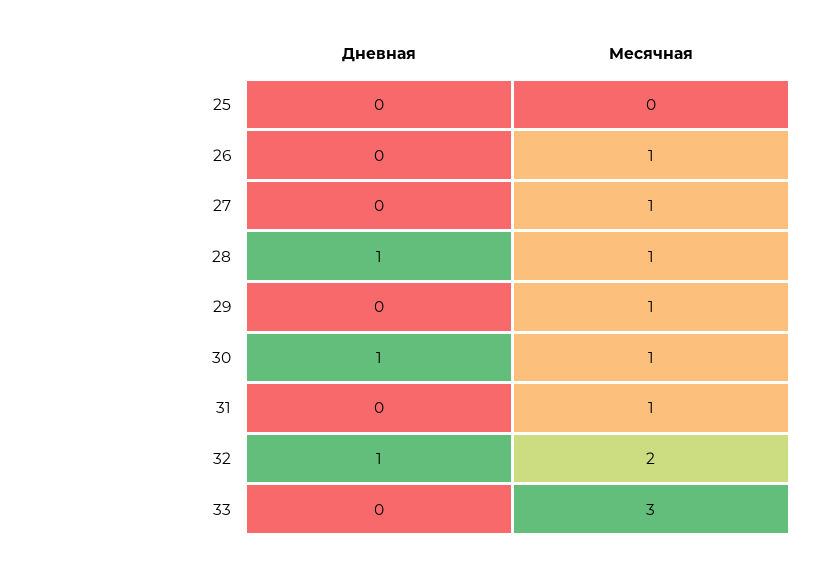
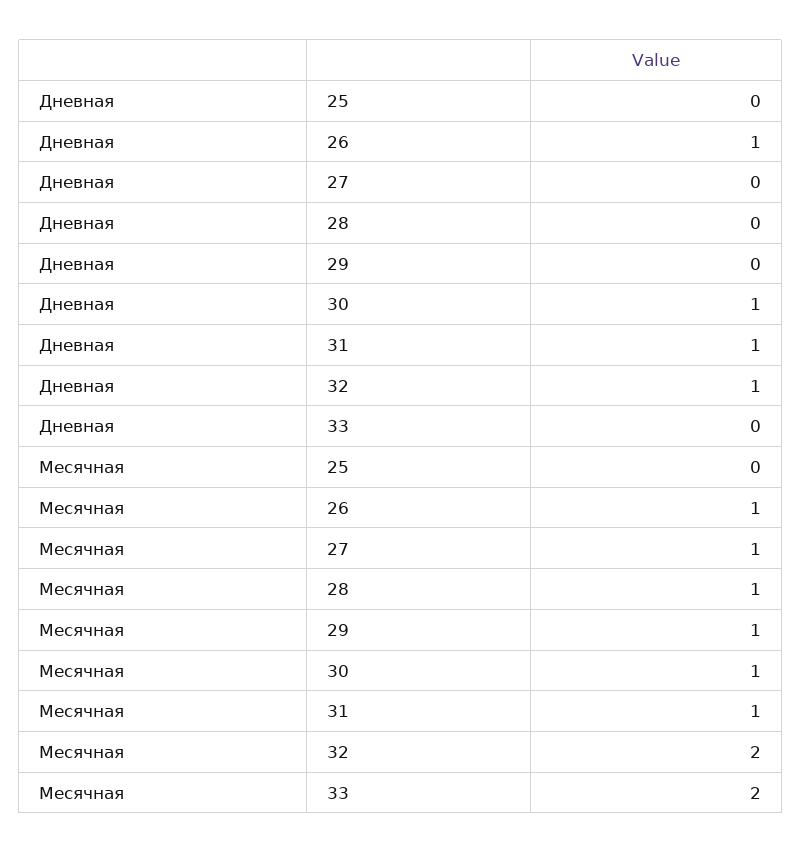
Дневная, 26: 0 -> 1
Дневная, 28: 1 -> 0
Дневная, 31: 0 -> 1
Месячная, 33: 3 -> 2

